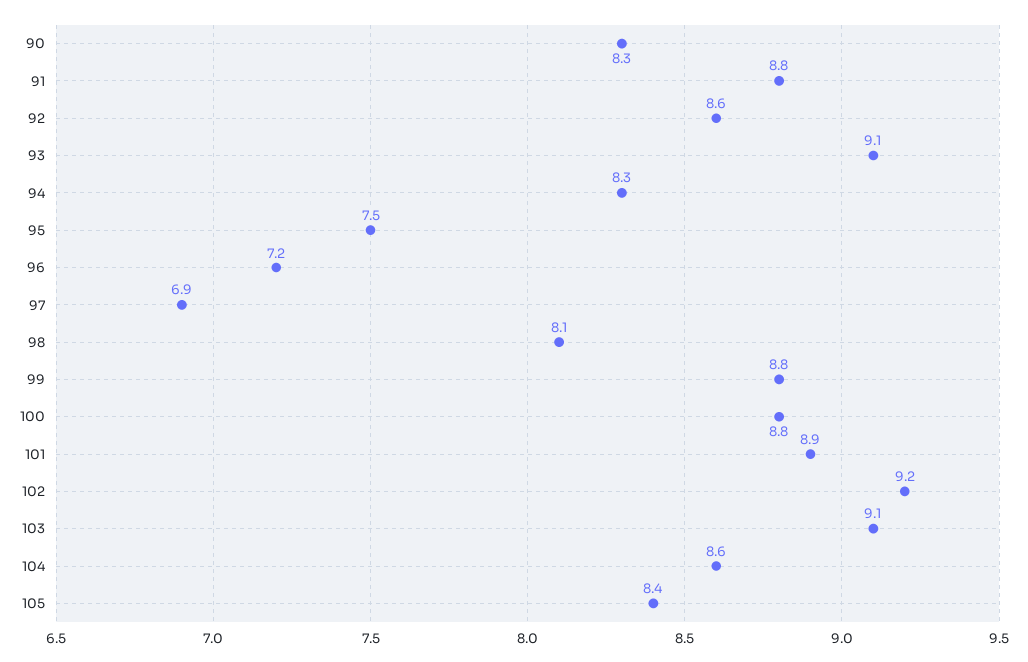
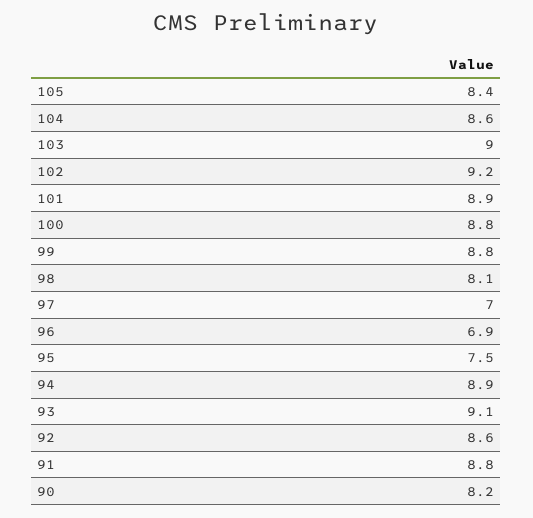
90: 8.3 -> 8.2
94: 8.3 -> 8.9
96: 7.2 -> 6.9
97: 6.9 -> 7
103: 9.1 -> 9

